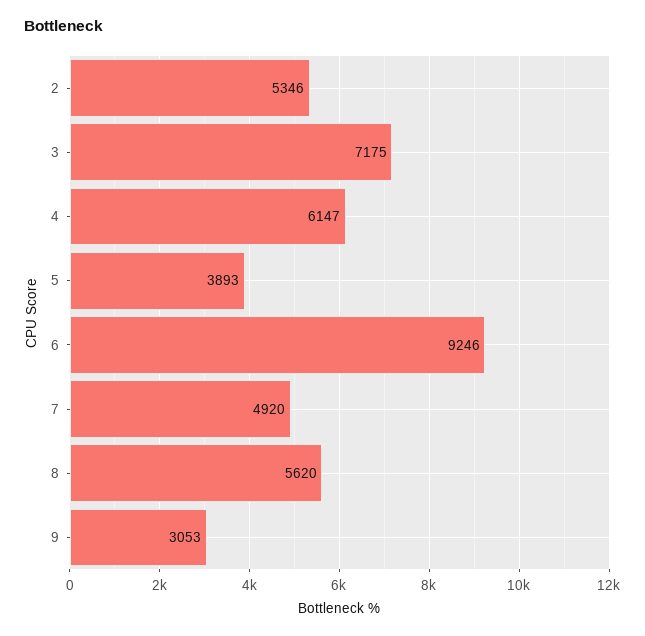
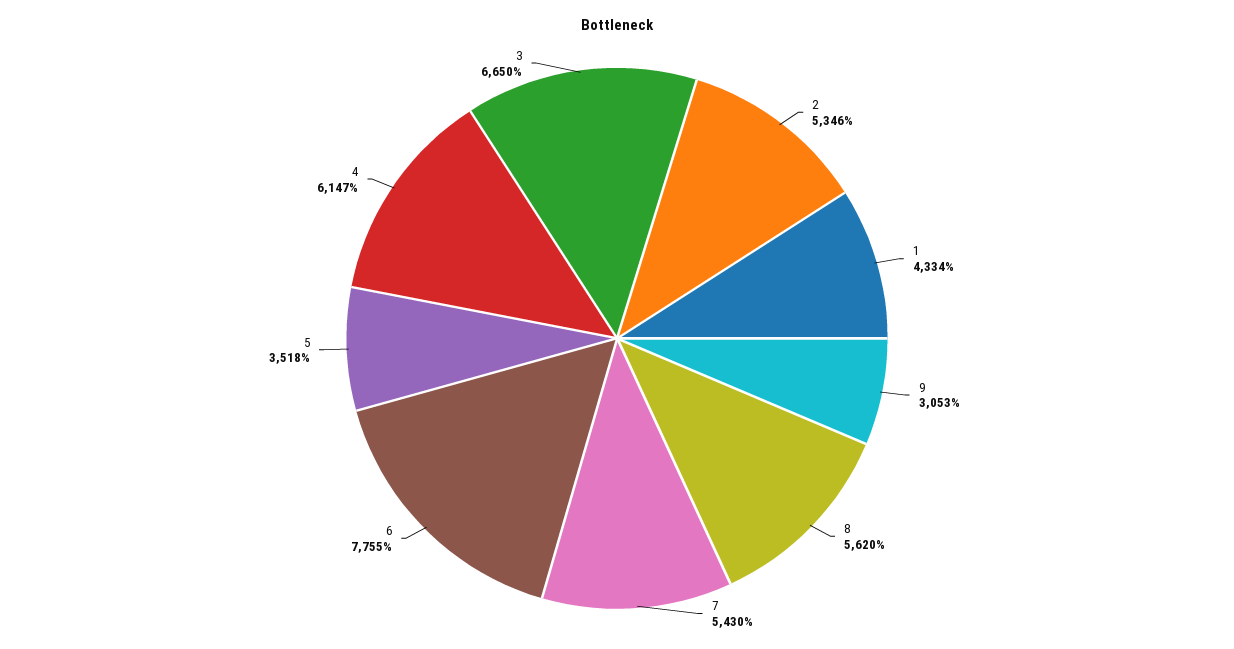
3: 7175 -> 6650
5: 3893 -> 3518
6: 9246 -> 7755
7: 4920 -> 5430
1: none -> 4334

